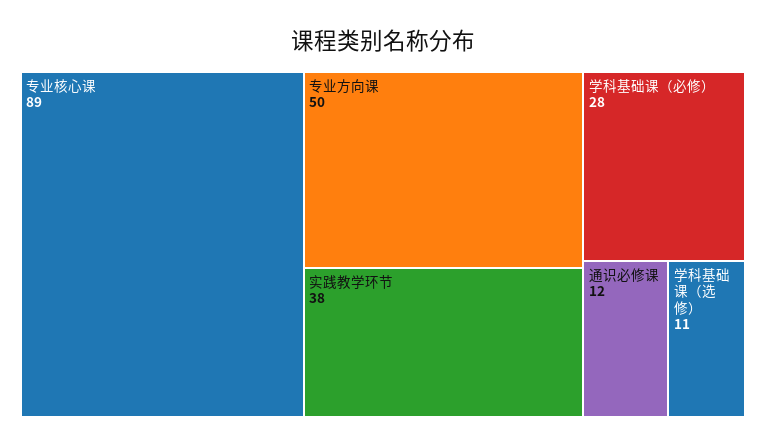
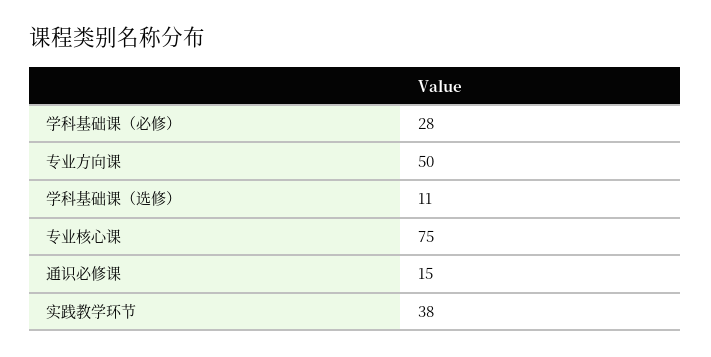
专业核心课: 89 -> 75
通识必修课: 12 -> 15

